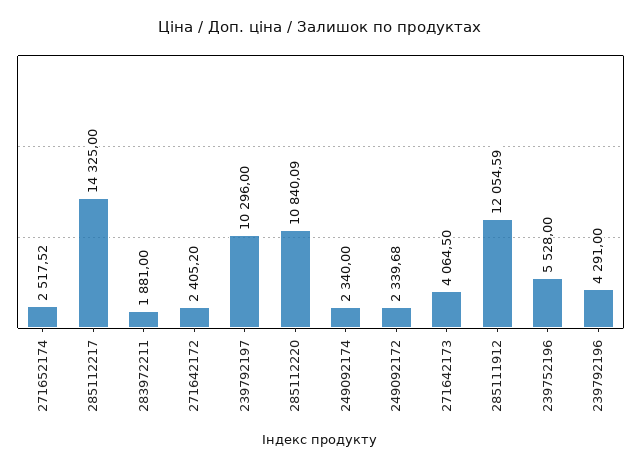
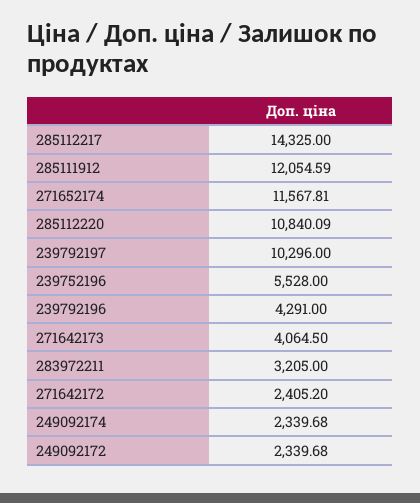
271652174: 2517.52 -> 11567.81
283972211: 1881 -> 3205
249092174: 2340 -> 2339.68

